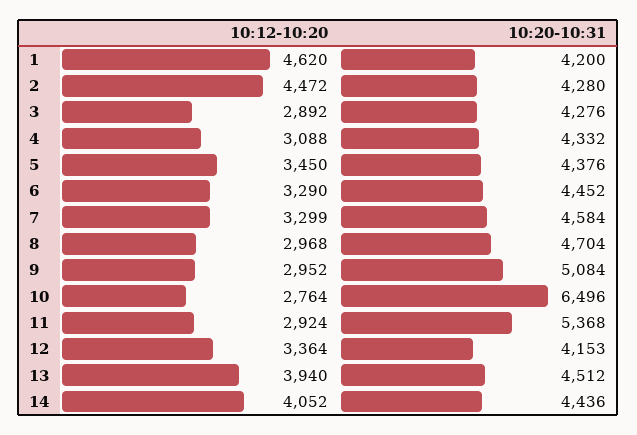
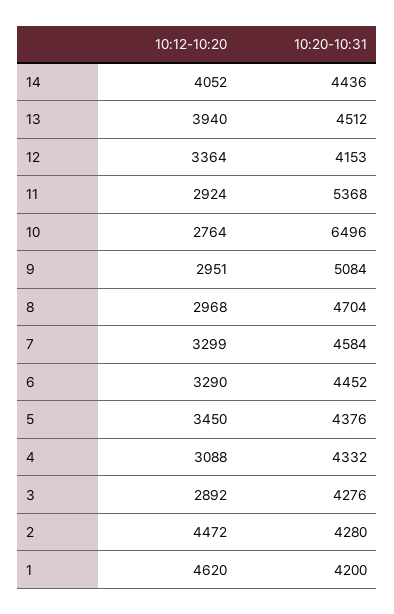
10:12-10:20, 9: 2952 -> 2951

